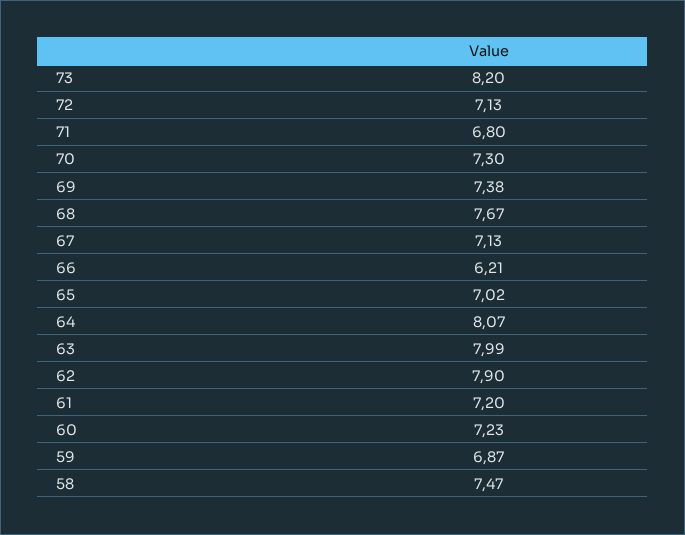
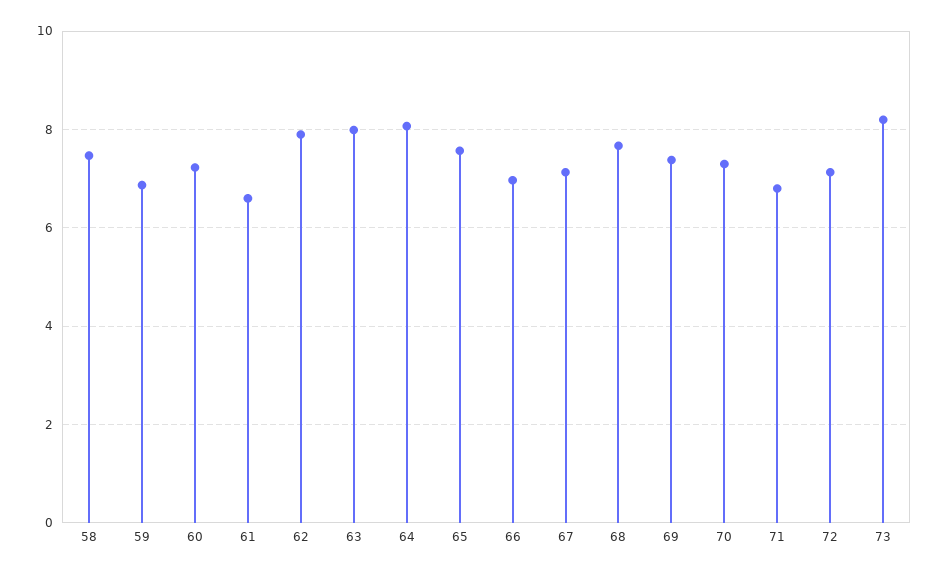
66: 6.21 -> 7
65: 7.02 -> 7.6
61: 7.2 -> 6.6

